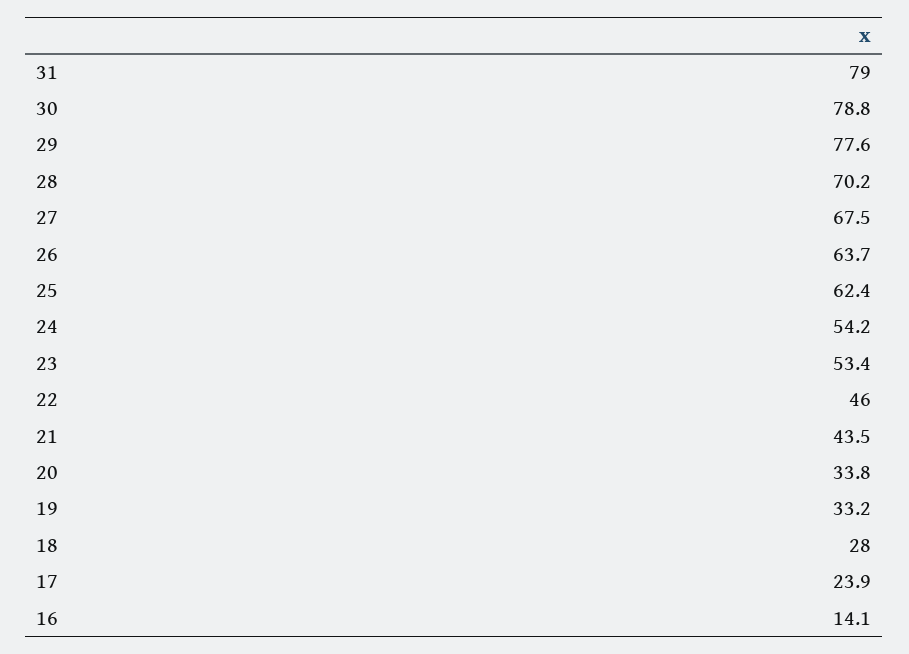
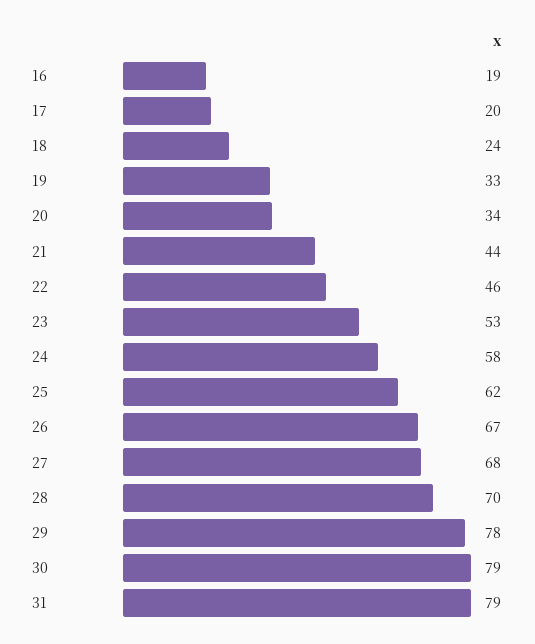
26: 63.7 -> 67
24: 54.2 -> 58
18: 28 -> 24
17: 23.9 -> 20
16: 14.1 -> 19

